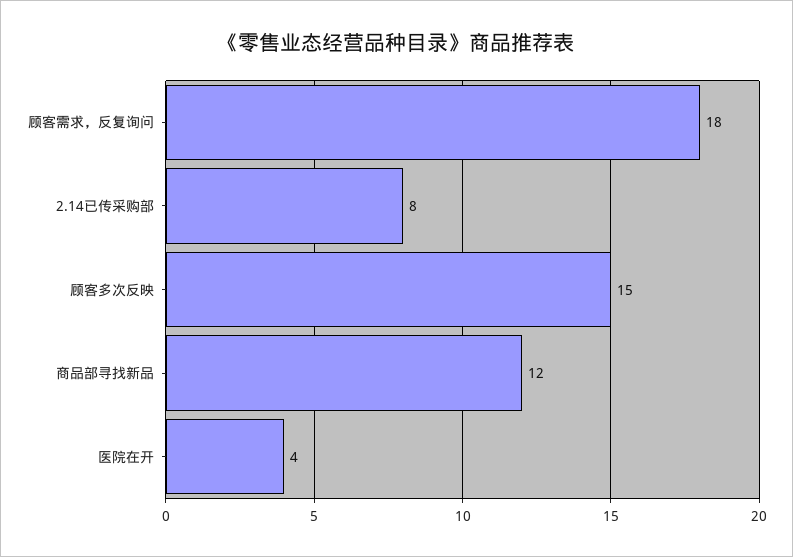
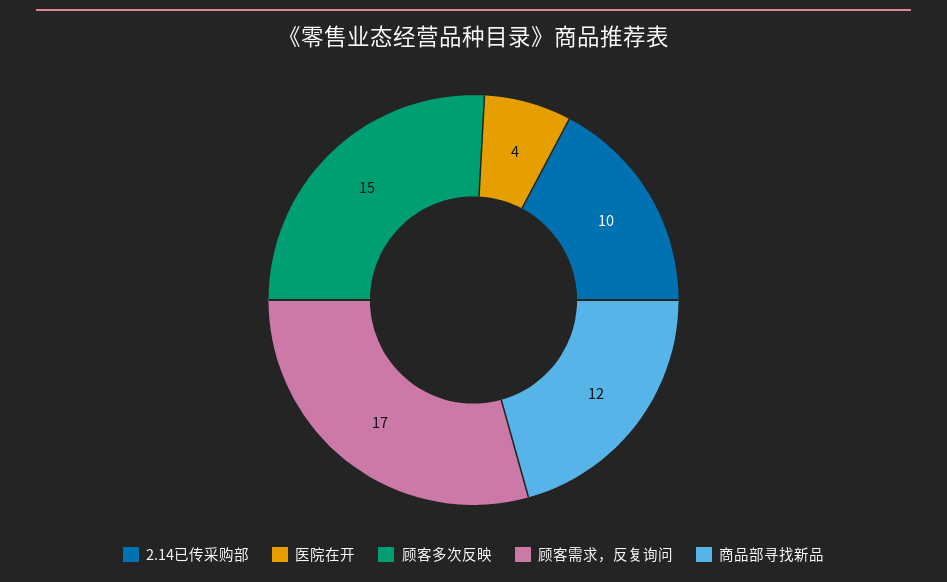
顾客需求，反复询问: 18 -> 17
2.14已传采购部: 8 -> 10

